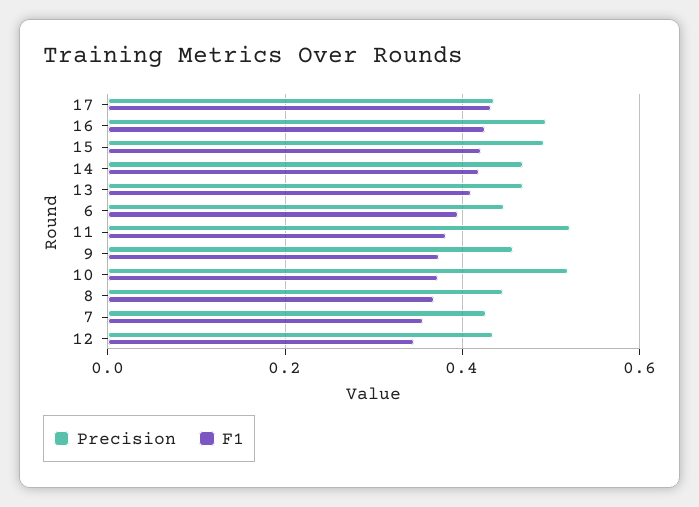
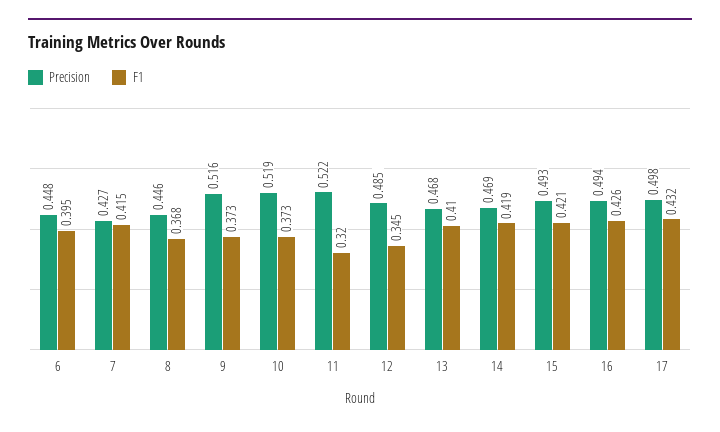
Precision, 17: 0.44 -> 0.498
F1, 11: 0.38 -> 0.32
Precision, 9: 0.46 -> 0.516
F1, 7: 0.36 -> 0.415
Precision, 12: 0.44 -> 0.485

